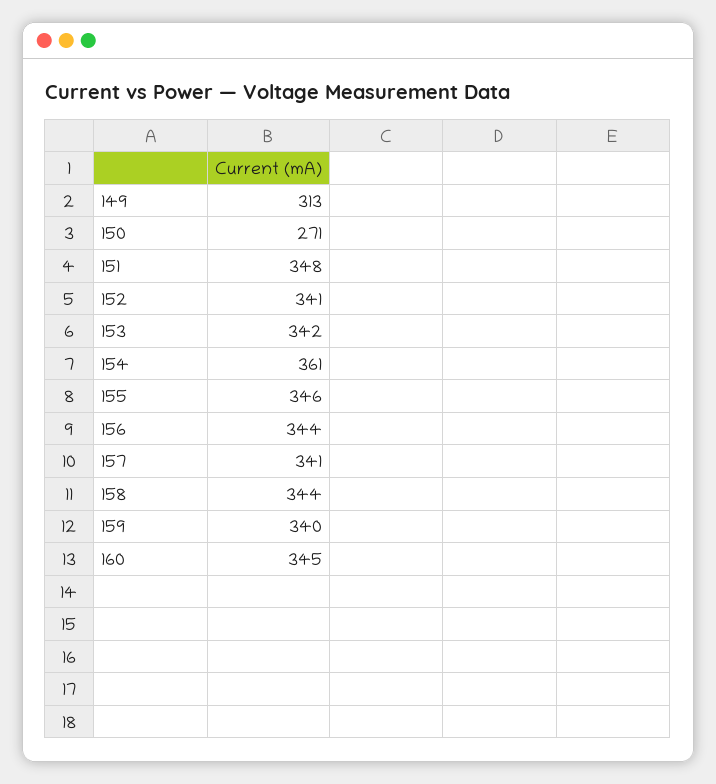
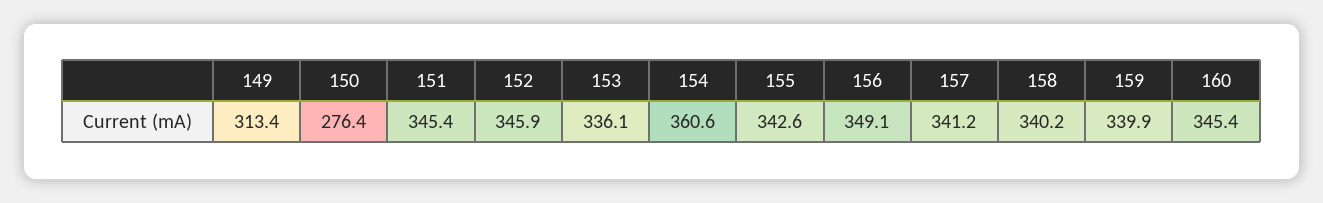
150: 271 -> 276.4
151: 348 -> 345.4
152: 341 -> 345.9
153: 342 -> 336.1
155: 346 -> 342.6
156: 344 -> 349.1
158: 344 -> 340.2

